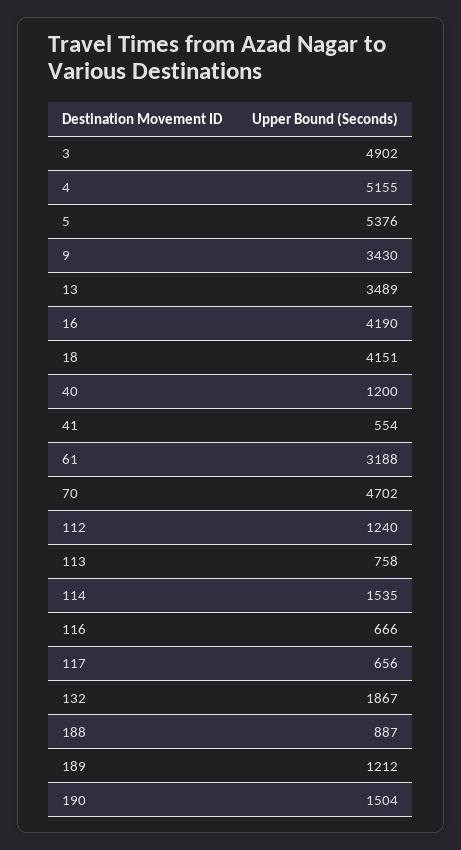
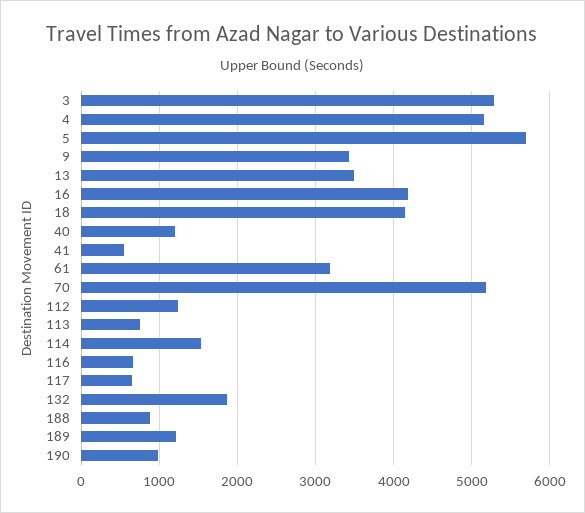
3: 4902 -> 5300
5: 5376 -> 5700
70: 4702 -> 5200
190: 1504 -> 1000

